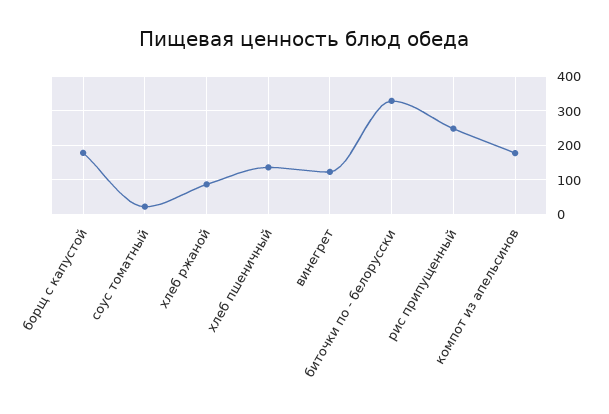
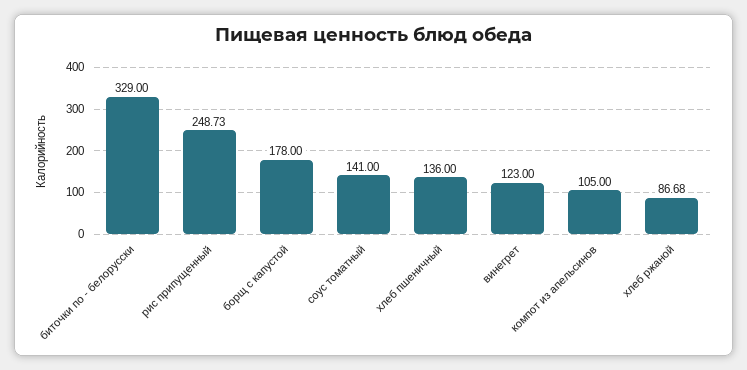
соус томатный: 20 -> 141
компот из апельсинов: 180 -> 105

